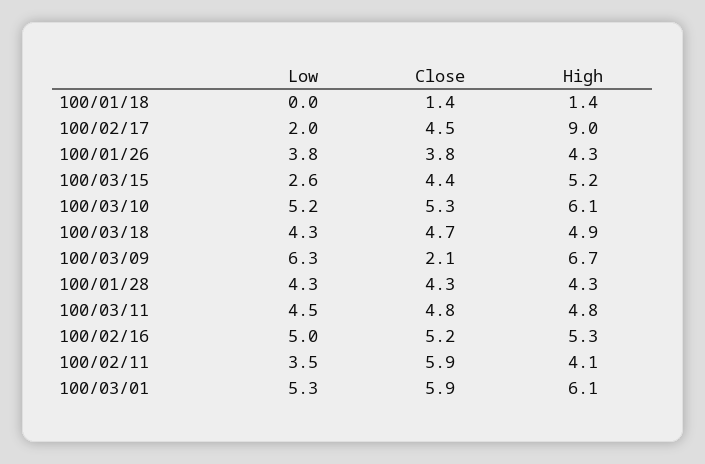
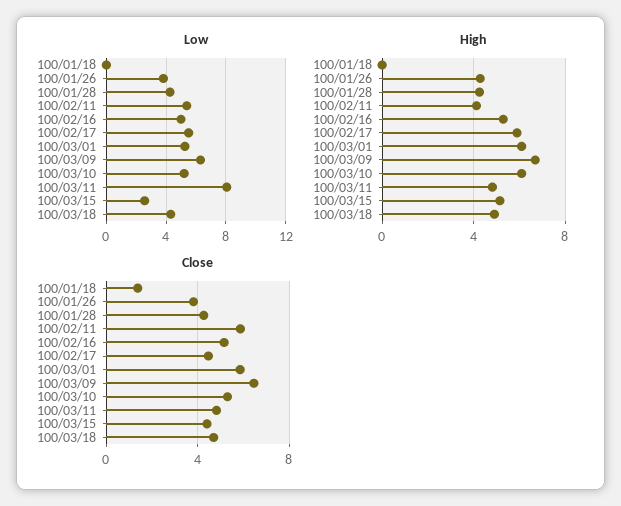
High, 100/01/18: 1.4 -> 0
Low, 100/02/17: 2 -> 5.5
High, 100/02/17: 9 -> 6
Close, 100/03/09: 2.1 -> 6.5
Low, 100/03/11: 4.5 -> 8
Low, 100/02/11: 3.5 -> 5.5

